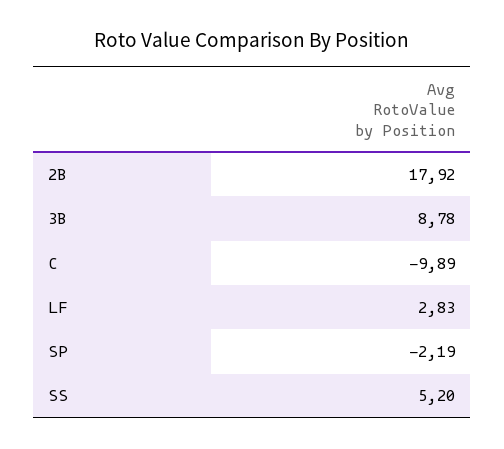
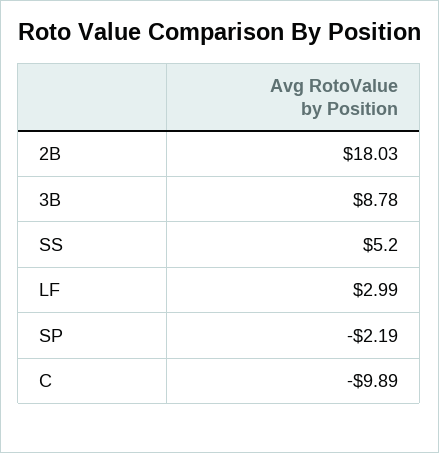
2B: 17.92 -> 18.03
LF: 2.83 -> 2.99

